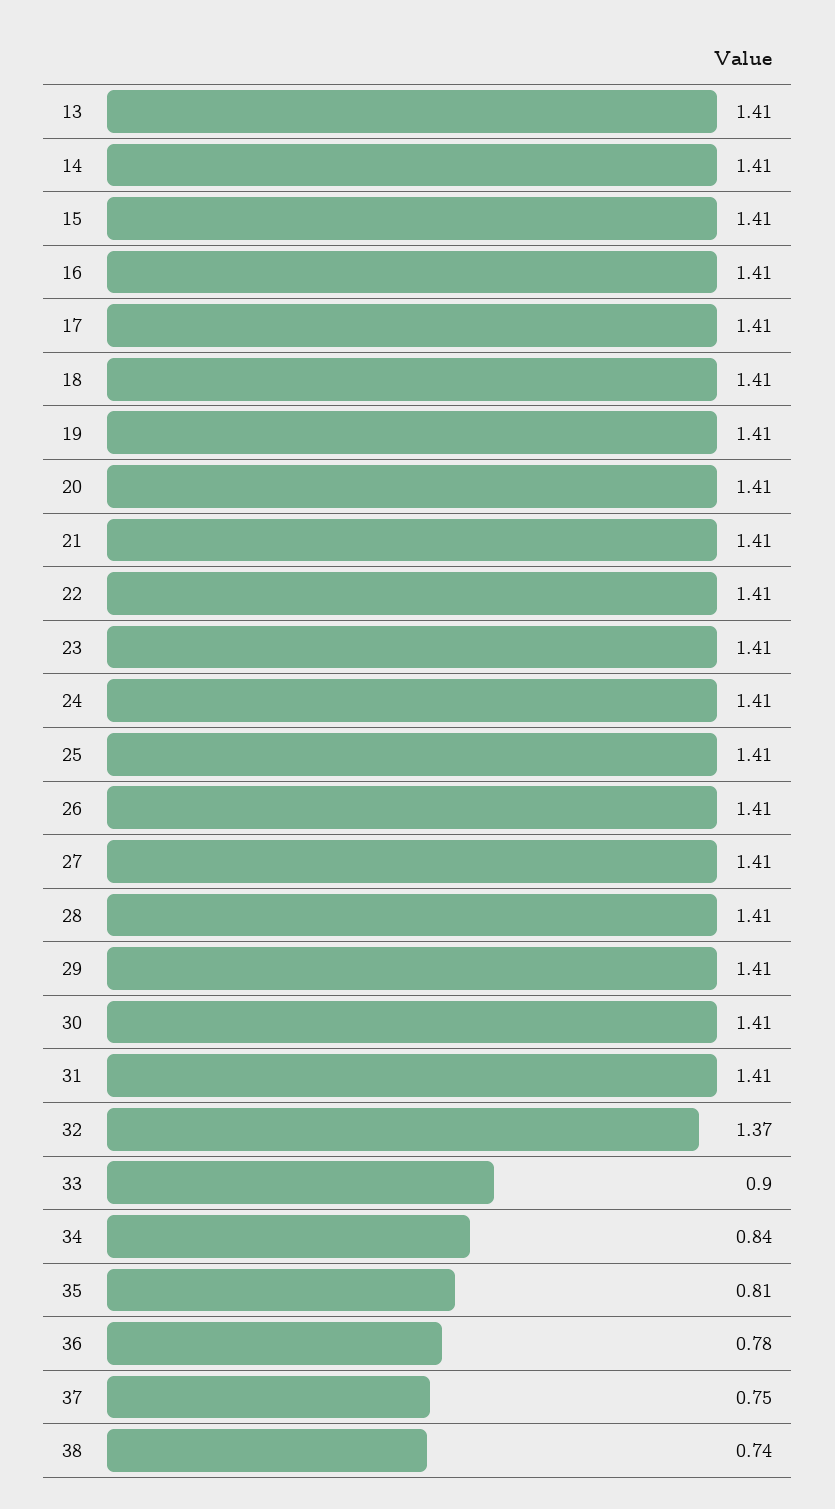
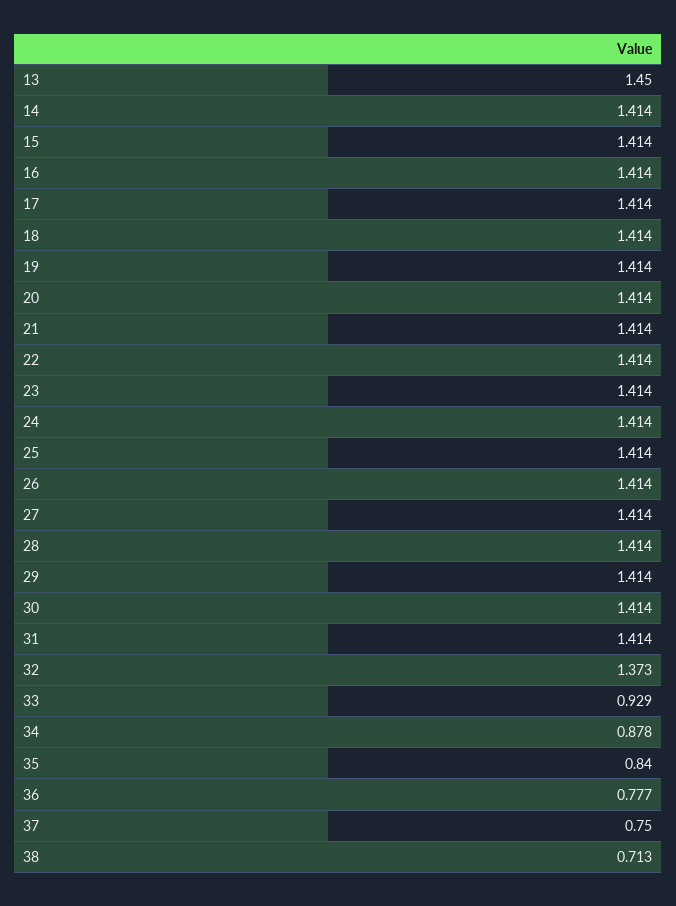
13: 1.41 -> 1.45
33: 0.9 -> 0.929
34: 0.84 -> 0.878
35: 0.81 -> 0.84
38: 0.74 -> 0.713

